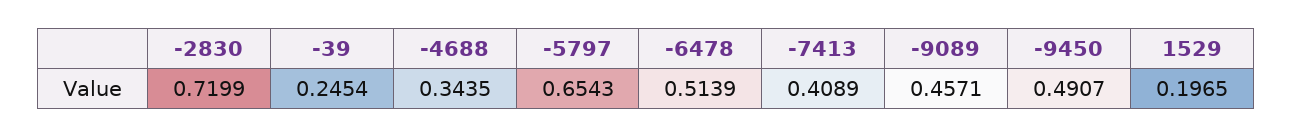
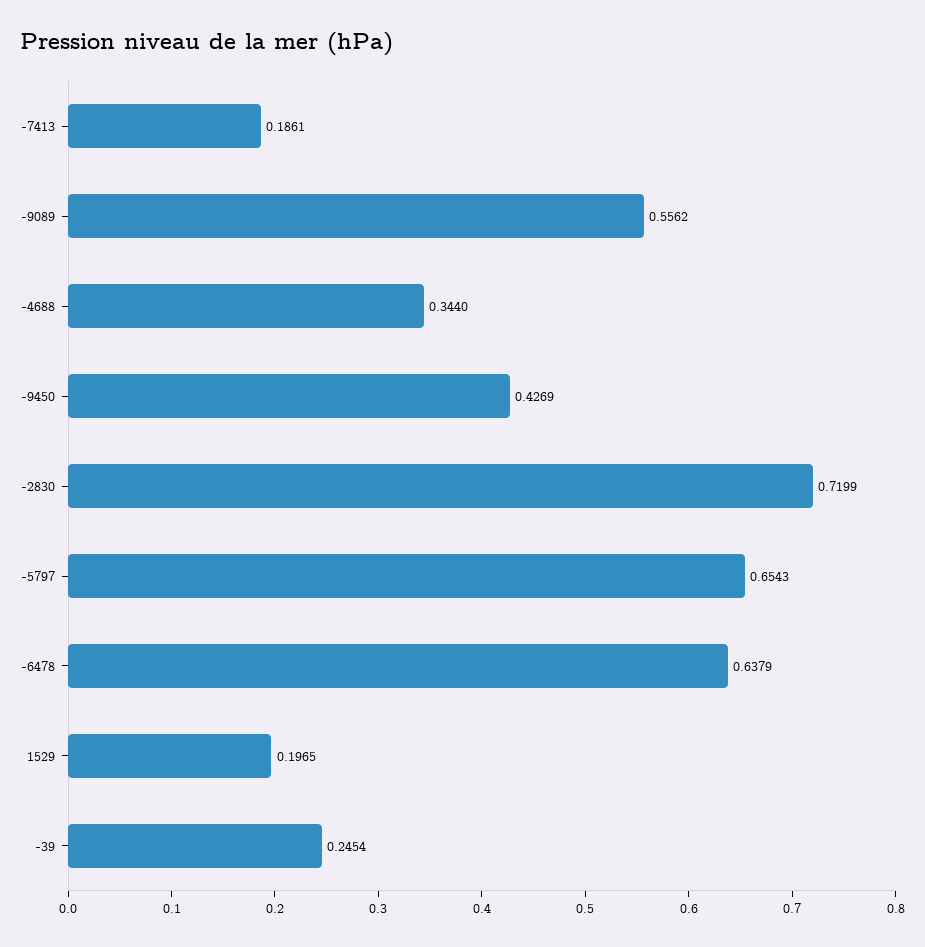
-4688: 0.3435 -> 0.344
-6478: 0.5139 -> 0.6379
-7413: 0.4089 -> 0.1861
-9089: 0.4571 -> 0.5562
-9450: 0.4907 -> 0.4269

